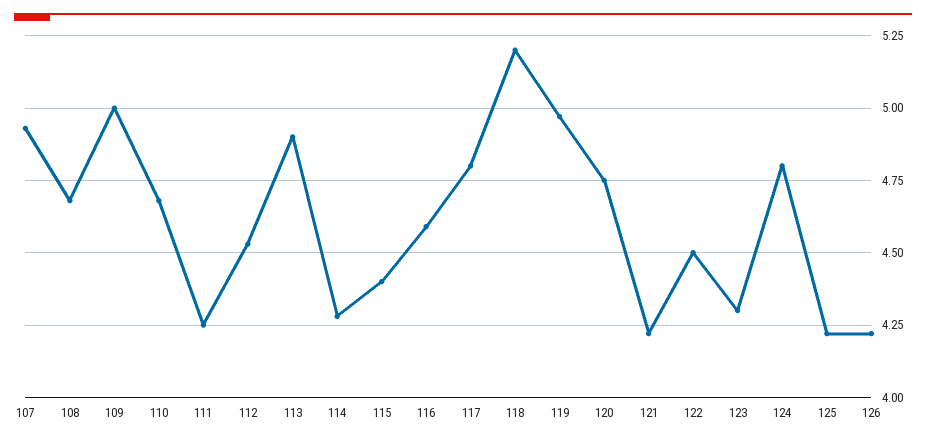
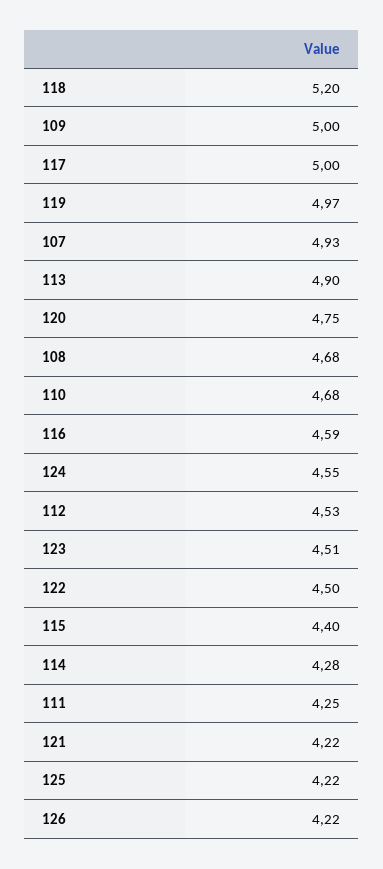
117: 4.8 -> 5
123: 4.3 -> 4.51
124: 4.8 -> 4.55

